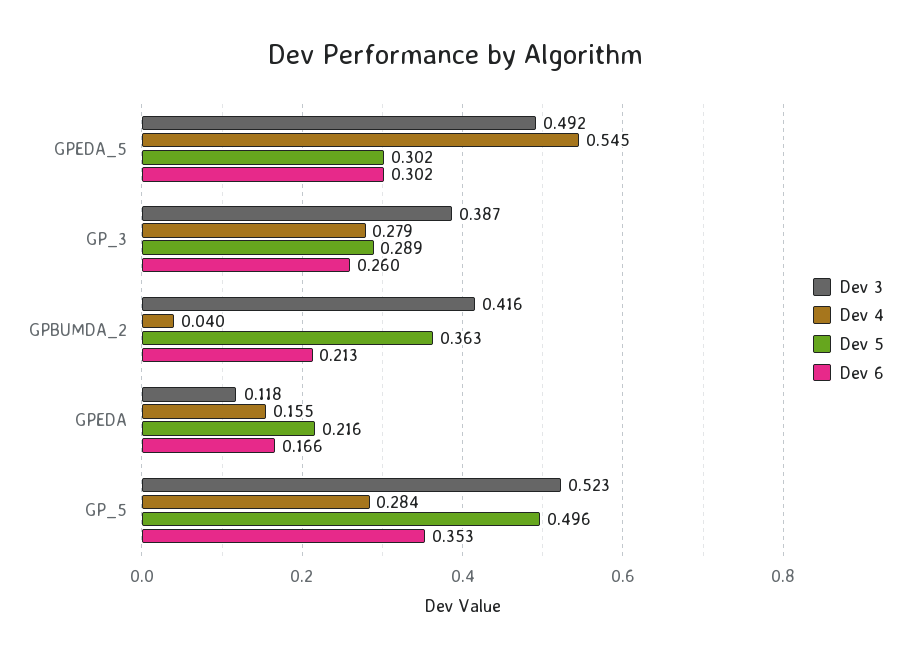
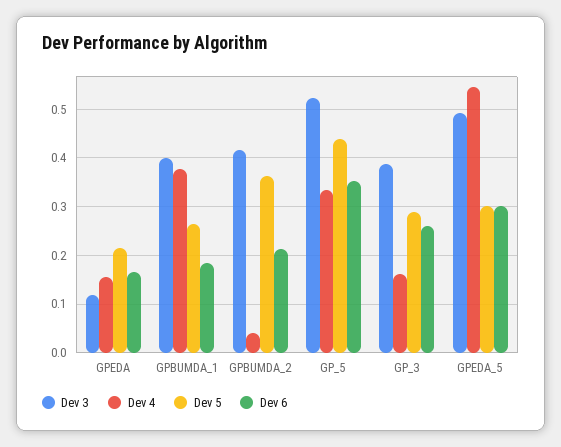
Dev 4, GP_3: 0.279 -> 0.16
Dev 4, GP_5: 0.284 -> 0.34
Dev 5, GP_5: 0.496 -> 0.44
Dev 3, GPBUMDA_1: none -> 0.4
Dev 4, GPBUMDA_1: none -> 0.38
Dev 5, GPBUMDA_1: none -> 0.26
Dev 6, GPBUMDA_1: none -> 0.18

